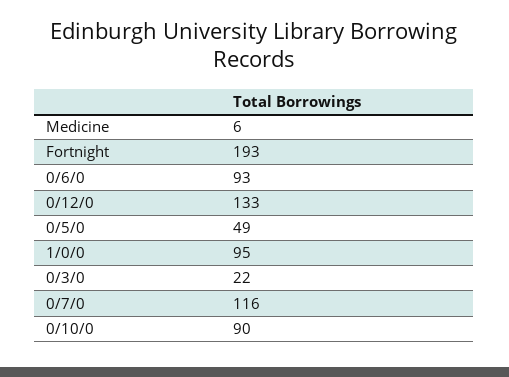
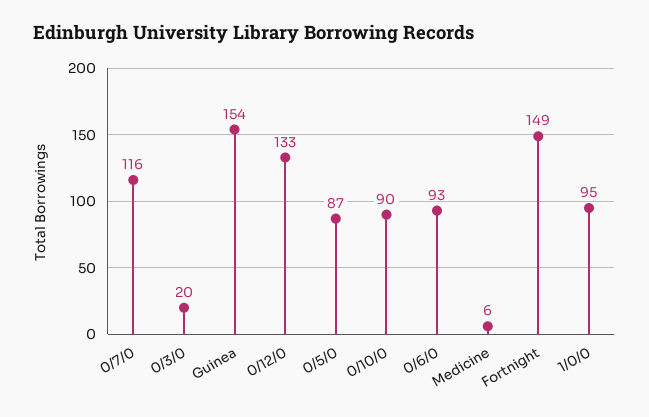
Fortnight: 193 -> 149
0/5/0: 49 -> 87
0/3/0: 22 -> 20
Guinea: none -> 154

